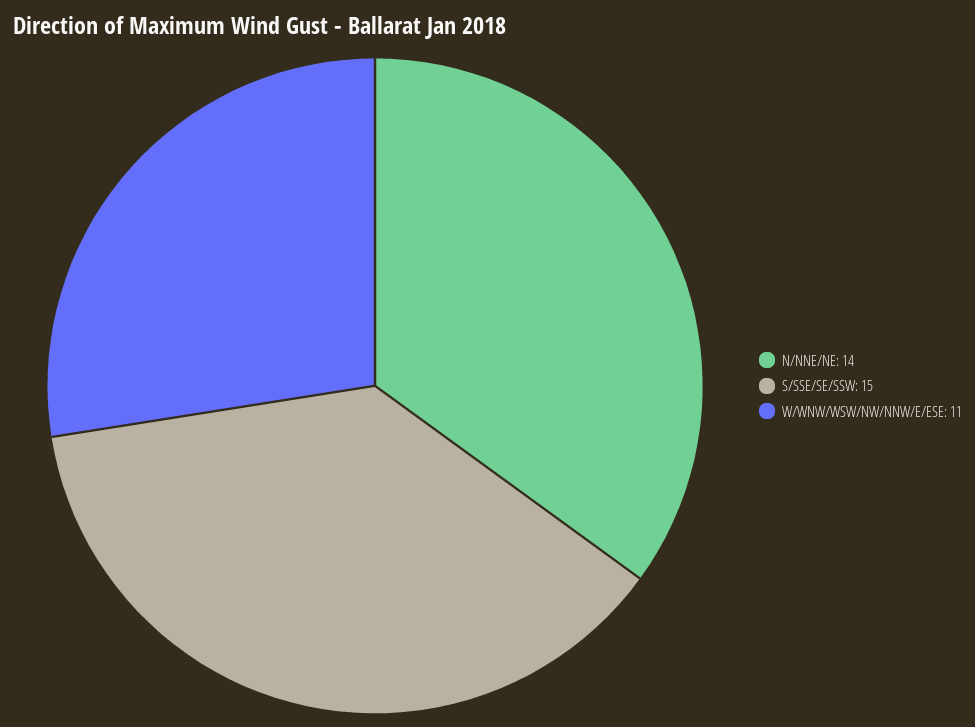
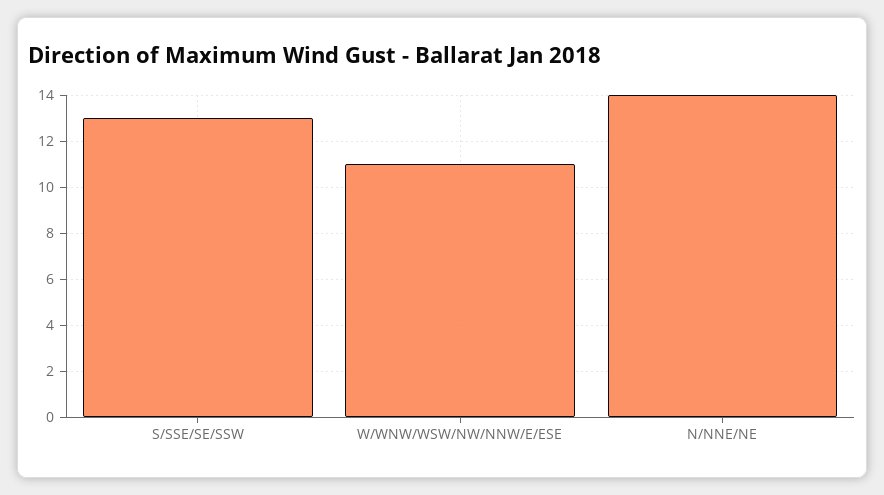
S/SSE/SE/SSW: 15 -> 13

